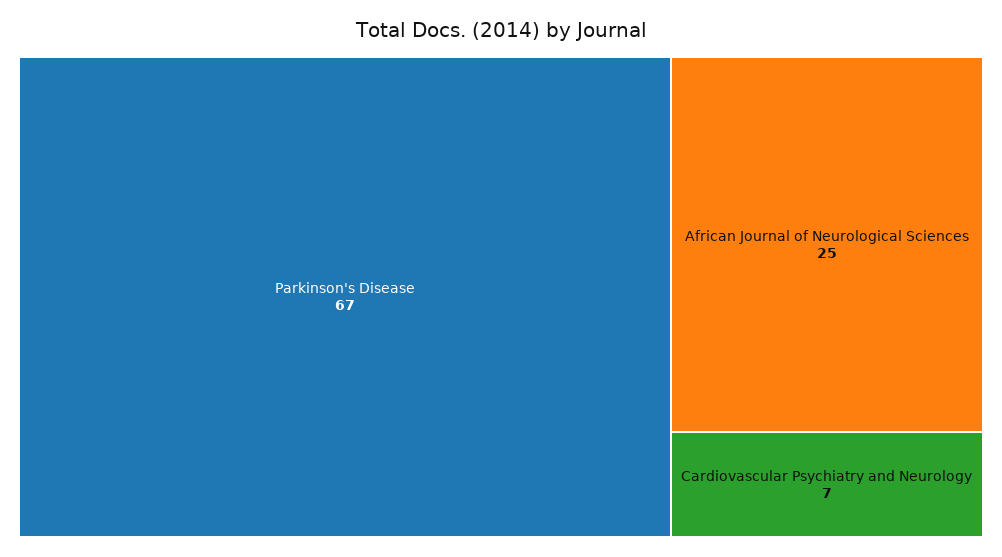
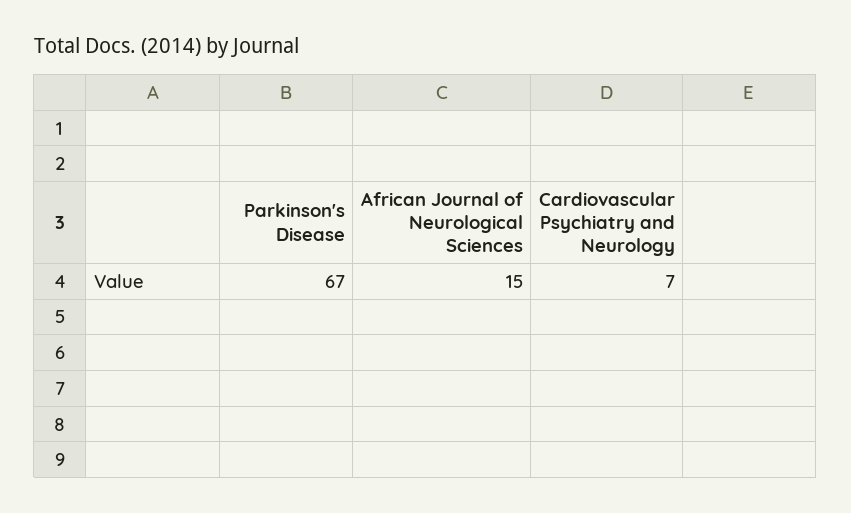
African Journal of Neurological Sciences: 25 -> 15

